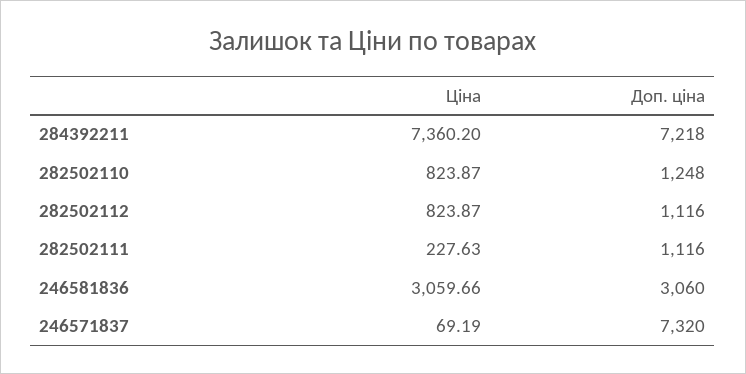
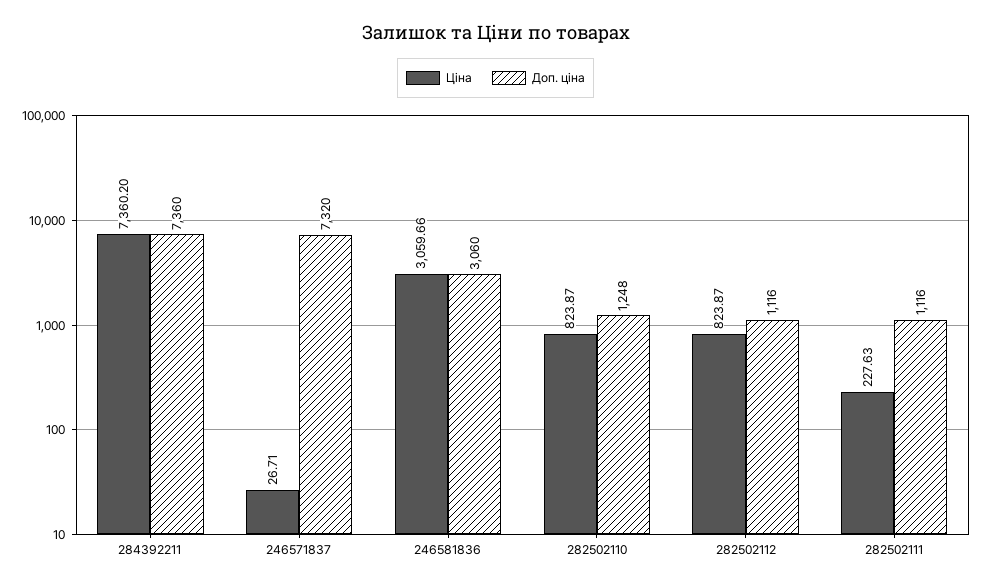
Доп. ціна, 284392211: 7218 -> 7360
Ціна, 246571837: 69.19 -> 26.71

